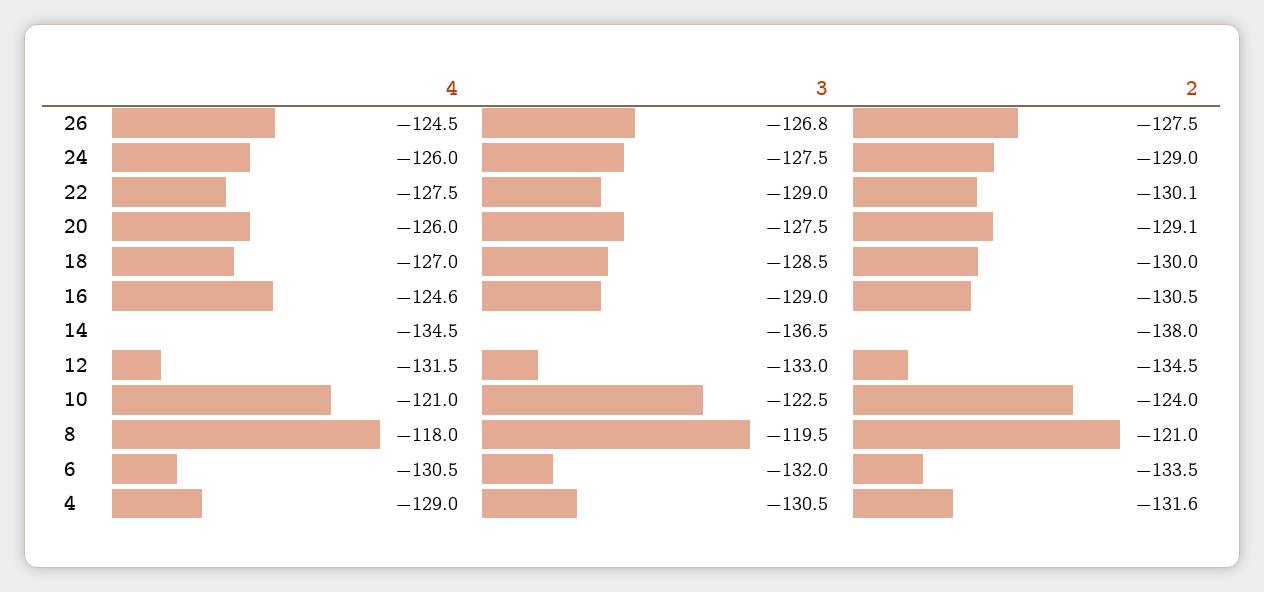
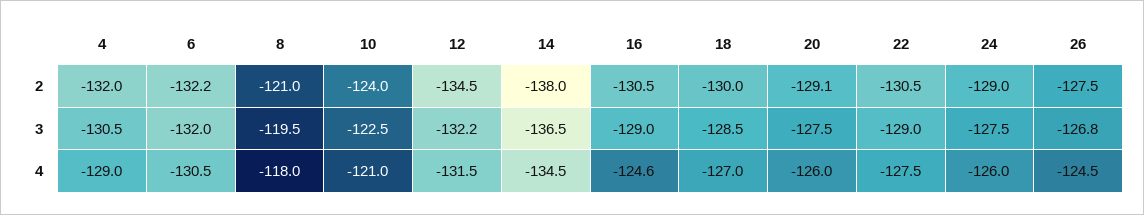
2, 22: -130.1 -> -130.5
3, 12: -133 -> -132.2
2, 6: -133.5 -> -132.2
2, 4: -131.6 -> -132

